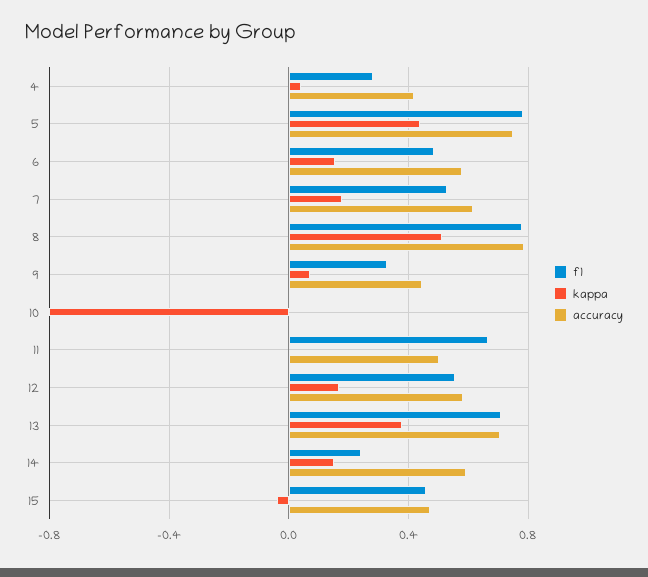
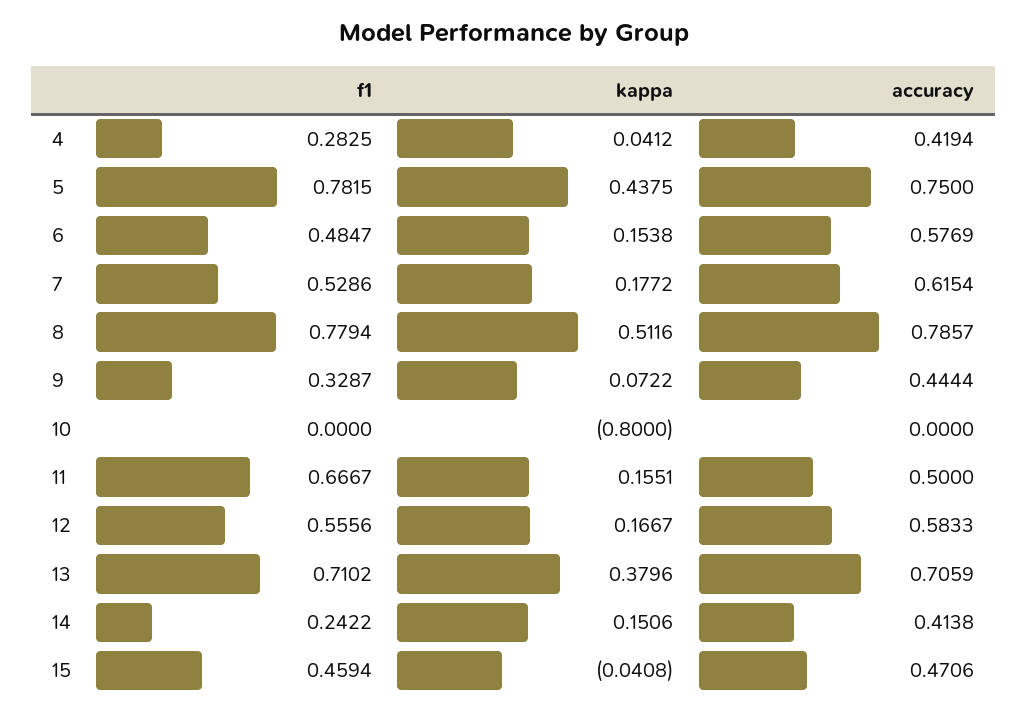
kappa, 11: 0 -> 0.1551
accuracy, 14: 0.6 -> 0.4138

